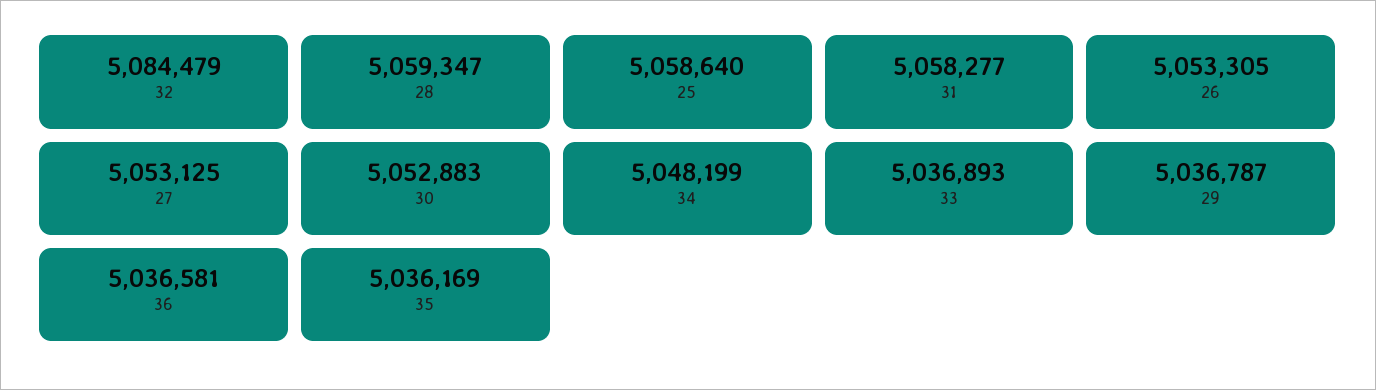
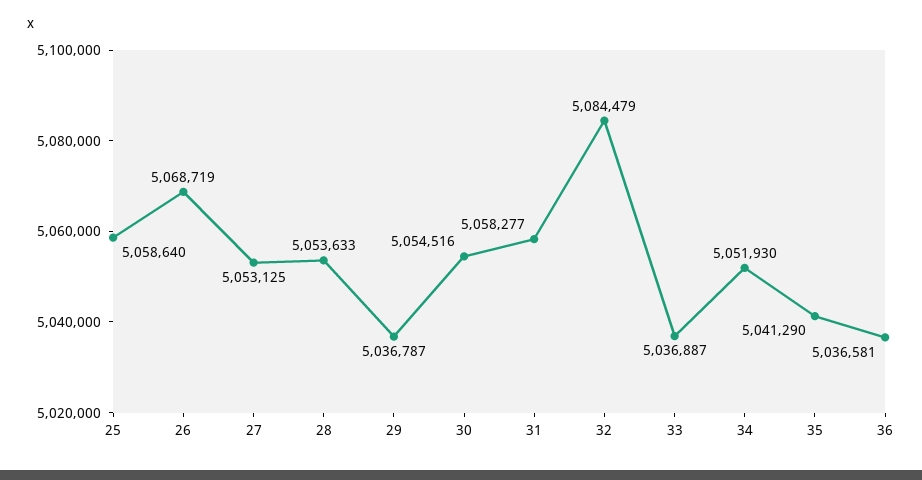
28: 5059347 -> 5053633
26: 5053305 -> 5068719
30: 5052883 -> 5054516
34: 5048199 -> 5051930
33: 5036893 -> 5036887
35: 5036169 -> 5041290

